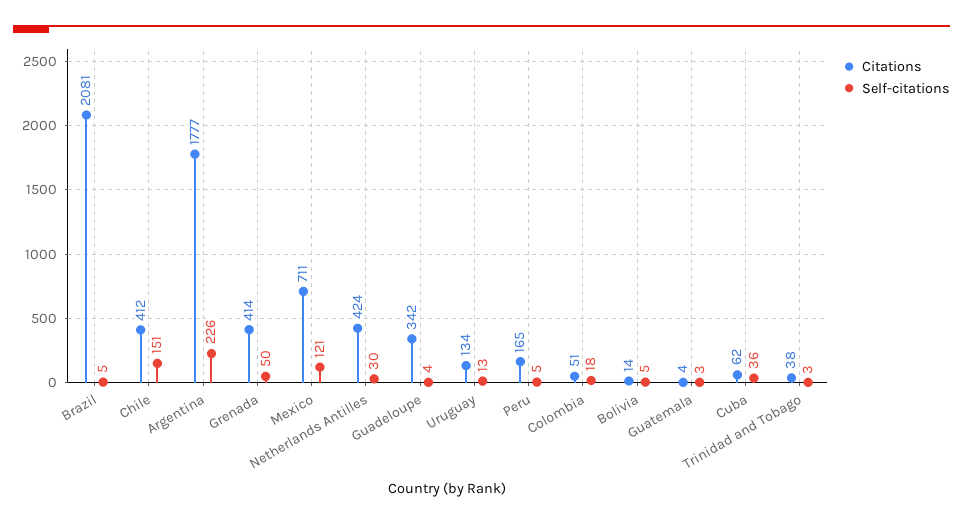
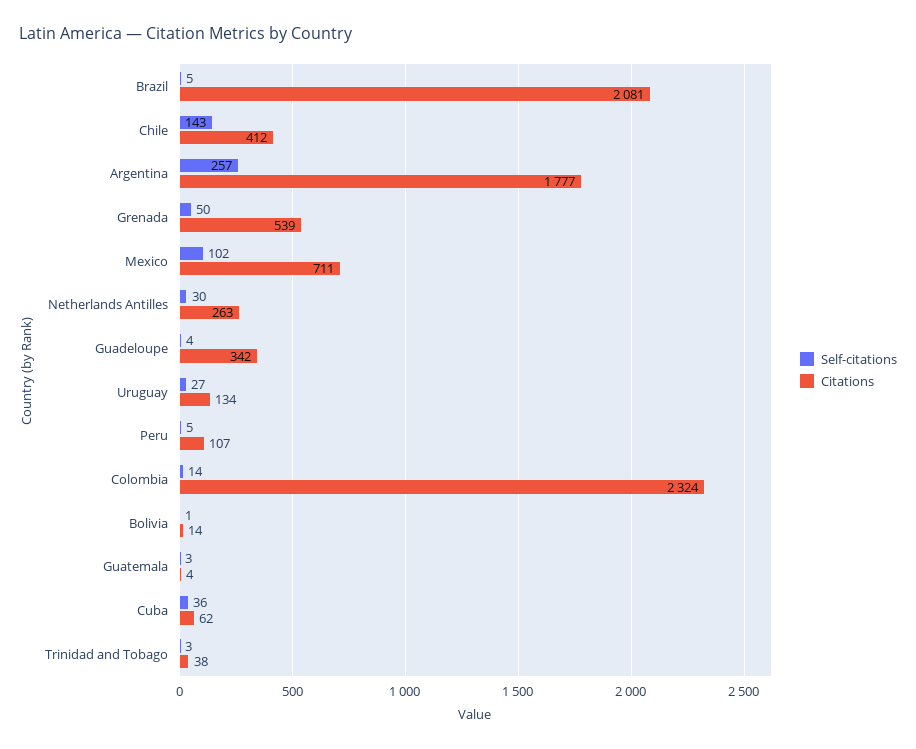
Self-citations, Chile: 151 -> 143
Self-citations, Argentina: 226 -> 257
Citations, Grenada: 414 -> 539
Self-citations, Mexico: 121 -> 102
Citations, Netherlands Antilles: 424 -> 263
Self-citations, Uruguay: 13 -> 27
Citations, Peru: 165 -> 107
Citations, Colombia: 51 -> 2324
Self-citations, Colombia: 18 -> 14
Self-citations, Bolivia: 5 -> 1

